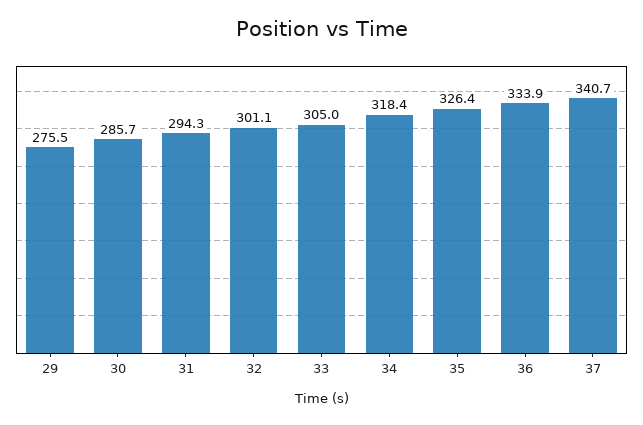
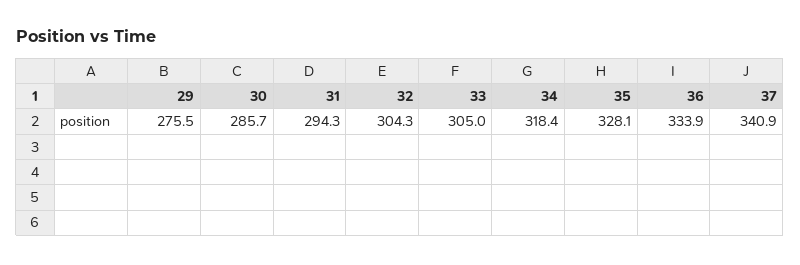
32: 301.1 -> 304.3
35: 326.4 -> 328.1
37: 340.7 -> 340.9

